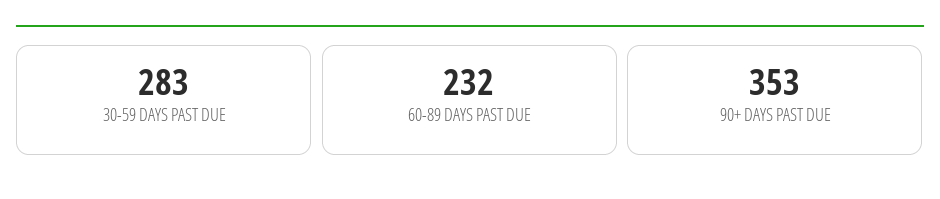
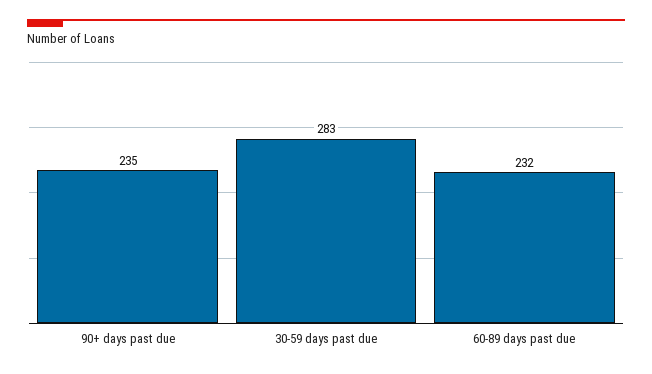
90+ DAYS PAST DUE: 353 -> 235

